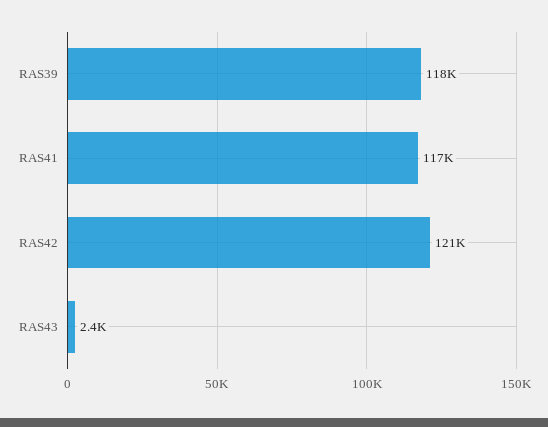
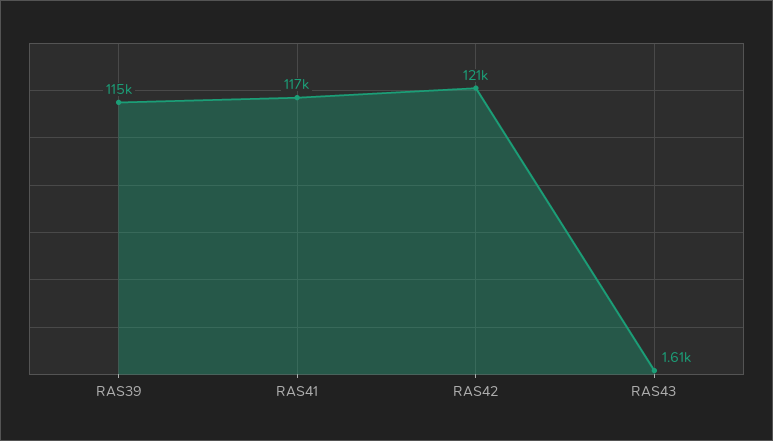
RAS39: 118000 -> 115000
RAS43: 2400 -> 1610

